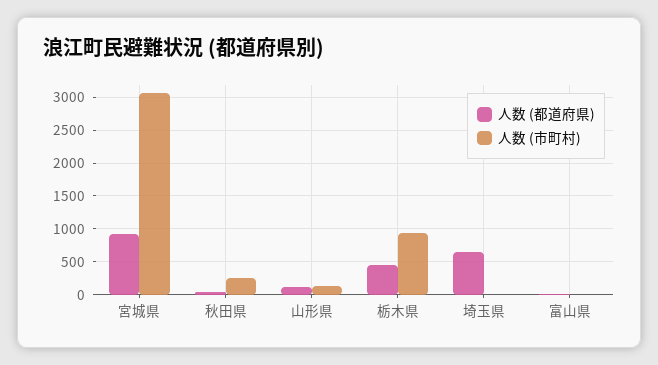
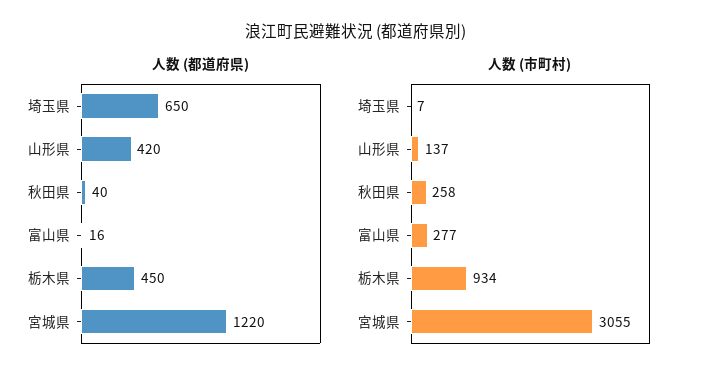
人数 (都道府県), 宮城県: 900 -> 1220
人数 (都道府県), 山形県: 100 -> 420
人数 (市町村), 富山県: 0 -> 277

